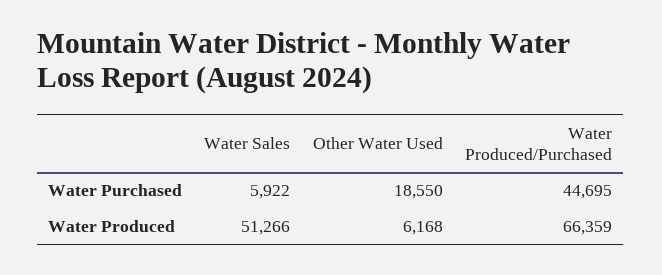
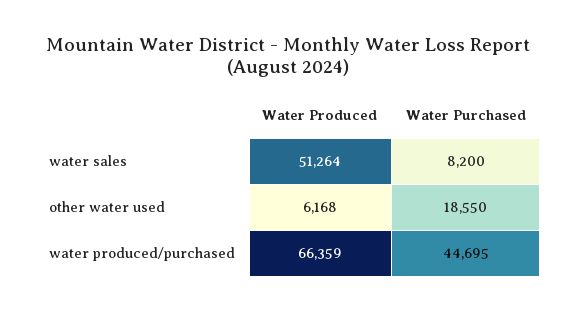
Water Sales, Water Purchased: 5922 -> 8200
Water Sales, Water Produced: 51266 -> 51264

